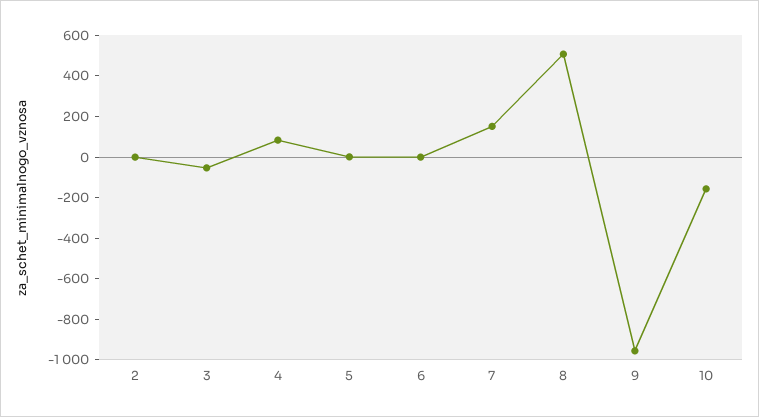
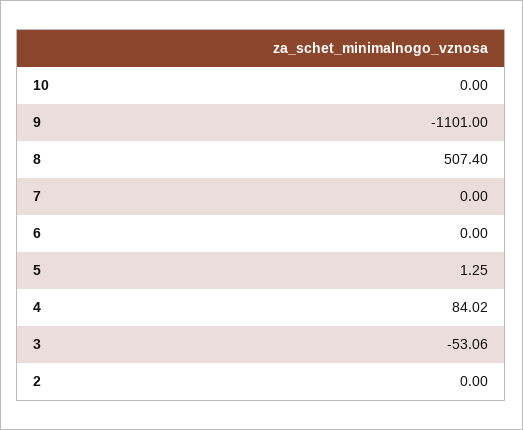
7: 150 -> 0
9: -950 -> -1101
10: -150 -> 0

